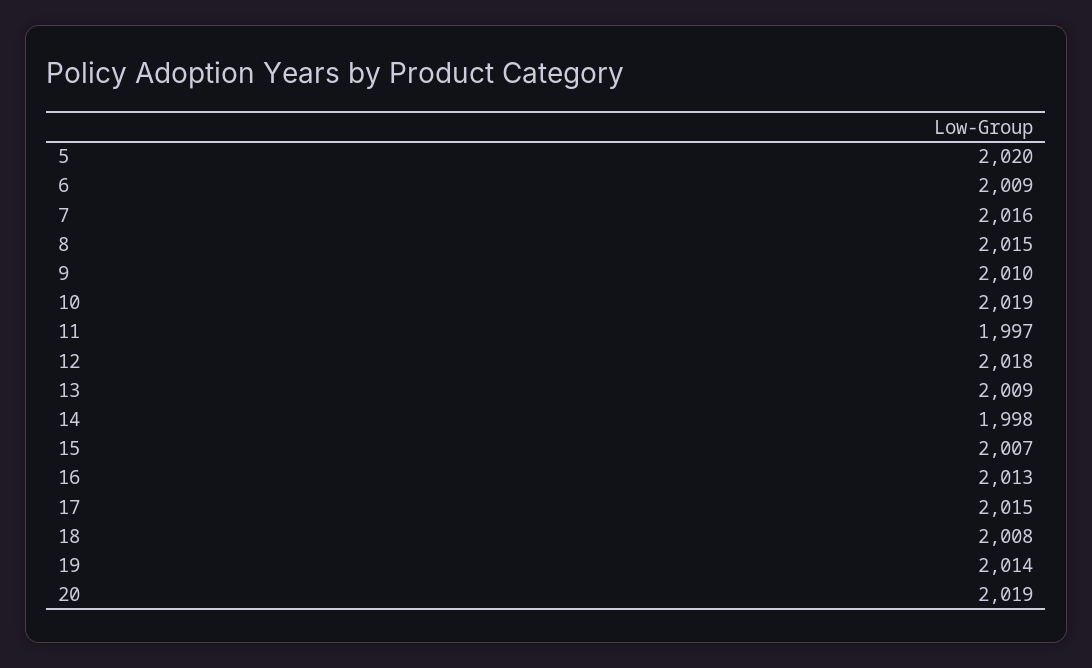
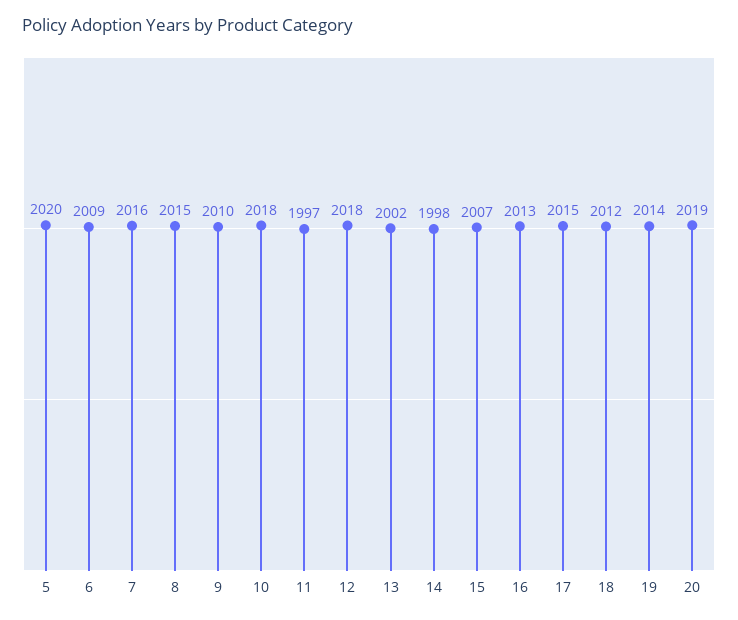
10: 2019 -> 2018
13: 2009 -> 2002
18: 2008 -> 2012

